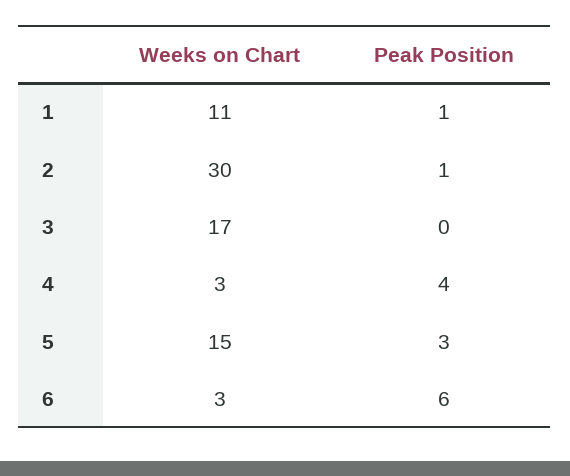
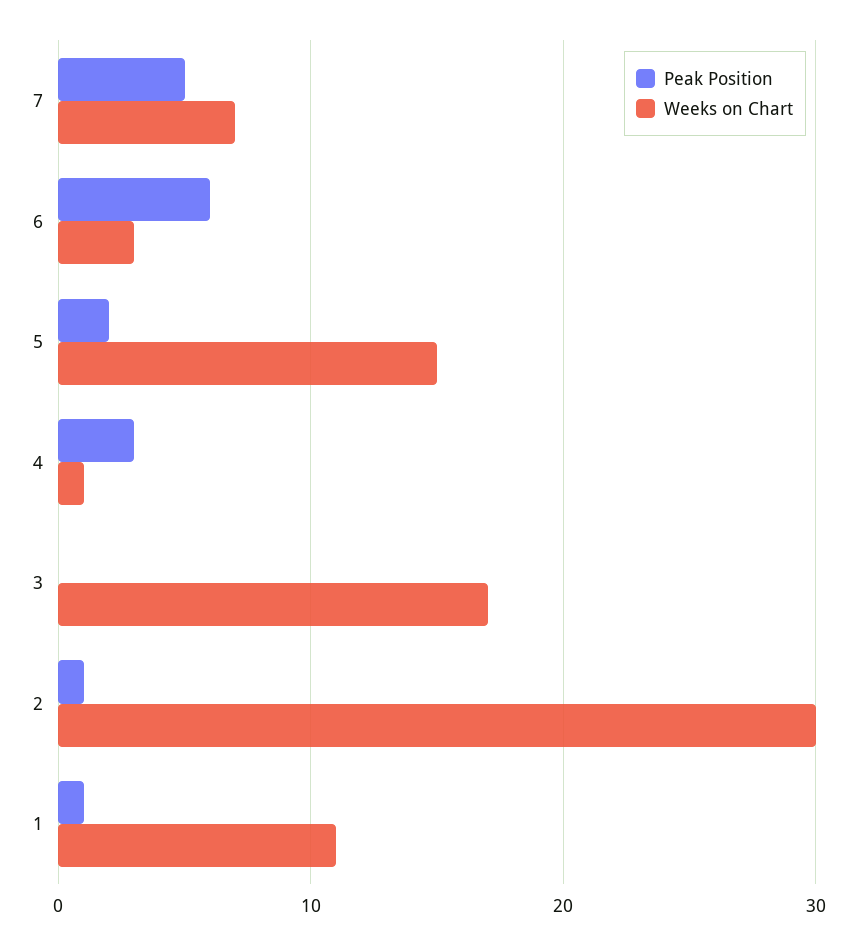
Weeks on Chart, 4: 3 -> 1
Peak Position, 4: 4 -> 3
Peak Position, 5: 3 -> 2
Peak Position, 7: none -> 5
Weeks on Chart, 7: none -> 7

